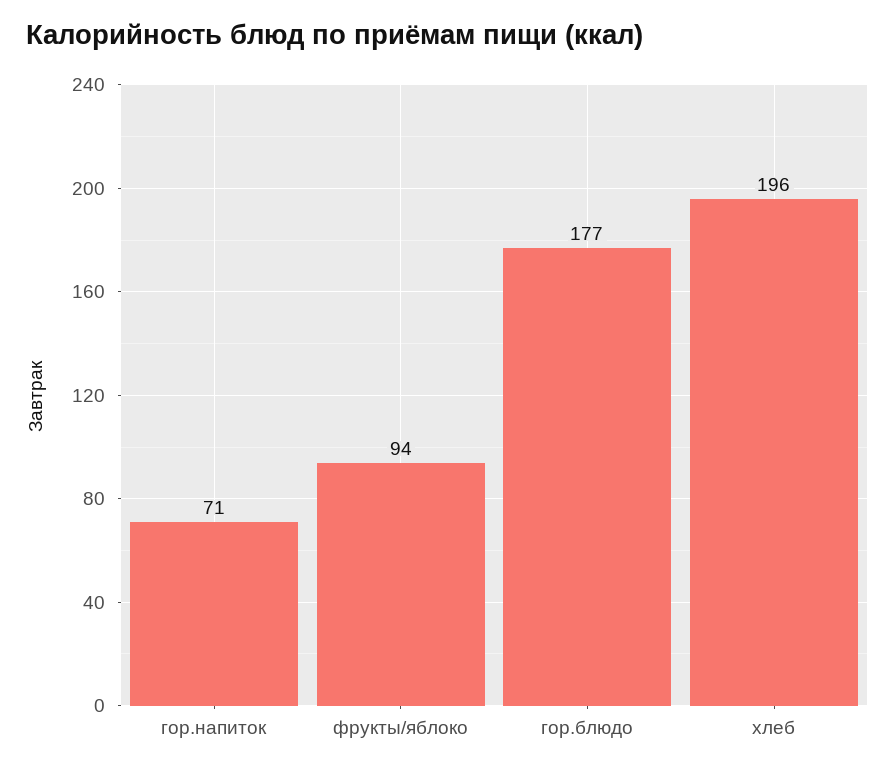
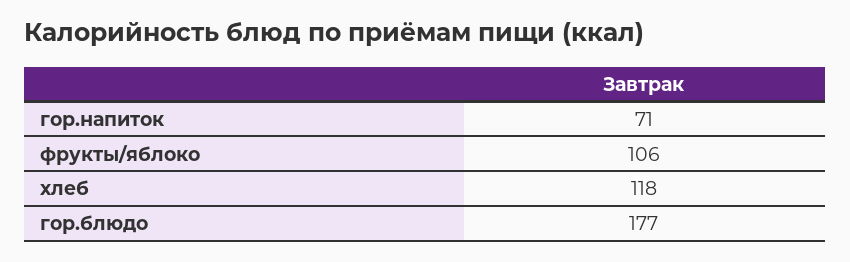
фрукты/яблоко: 94 -> 106
хлеб: 196 -> 118

